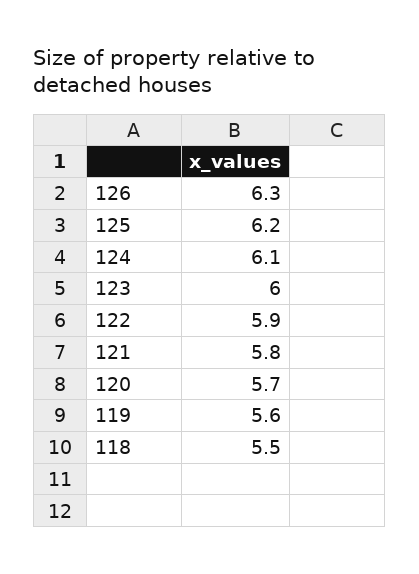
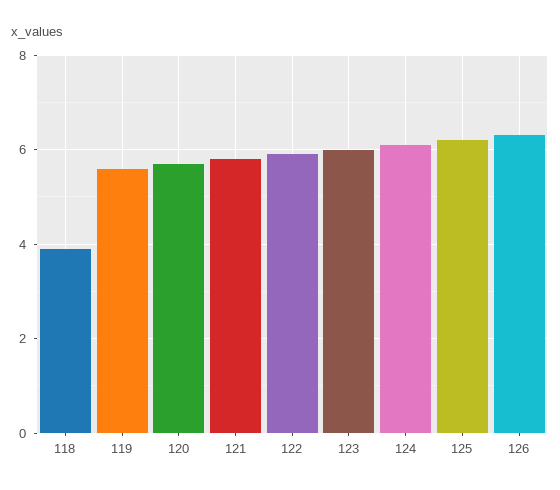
118: 5.5 -> 4

